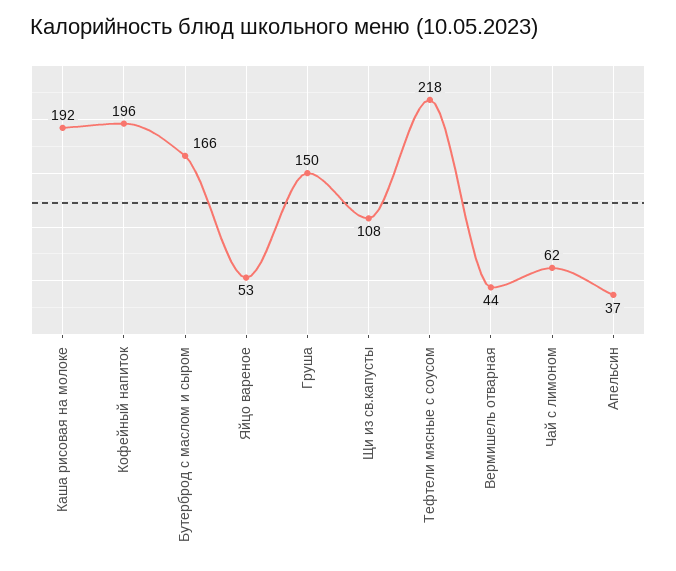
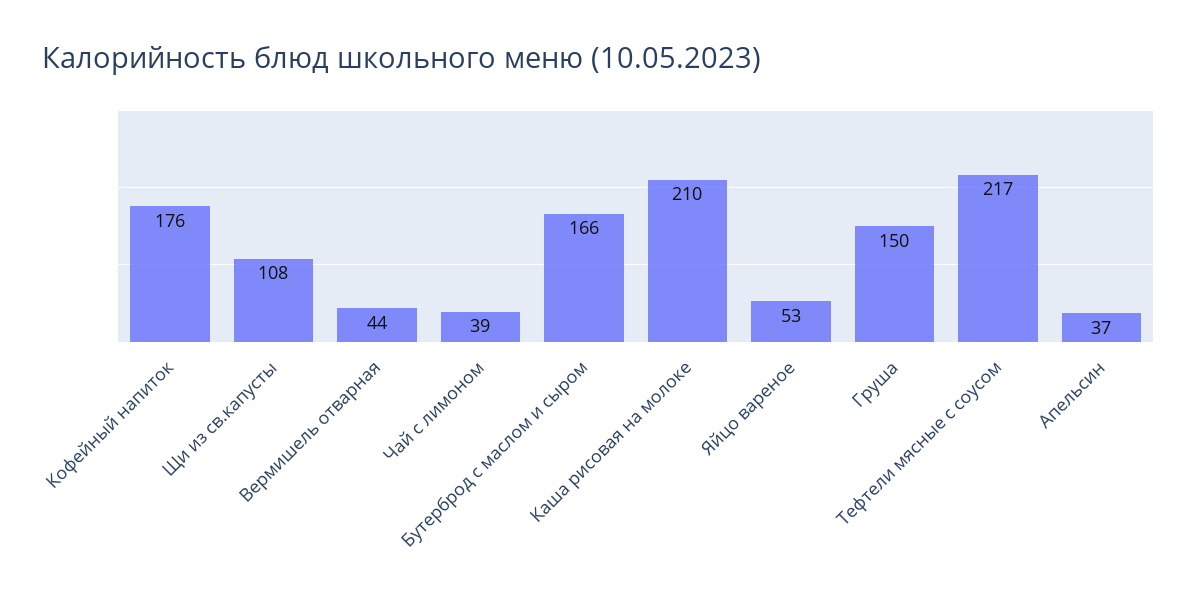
Каша рисовая на молоке: 192 -> 210
Кофейный напиток: 196 -> 176
Тефтели мясные с соусом: 218 -> 217
Чай с лимоном: 62 -> 39

